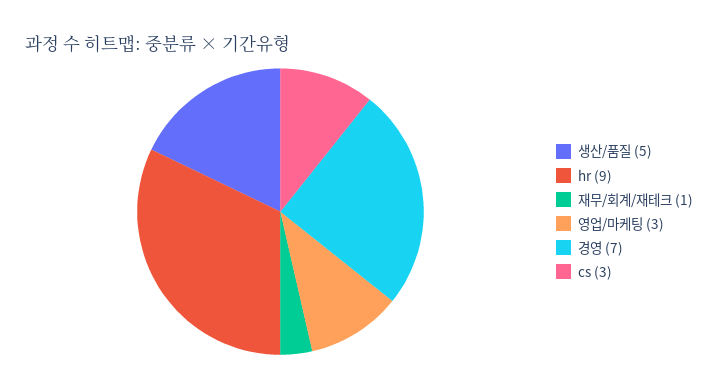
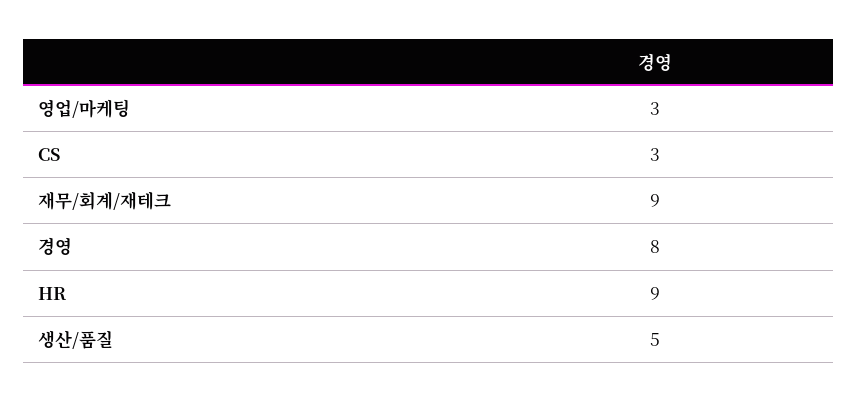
재무/회계/재테크: 1 -> 9
경영: 7 -> 8

